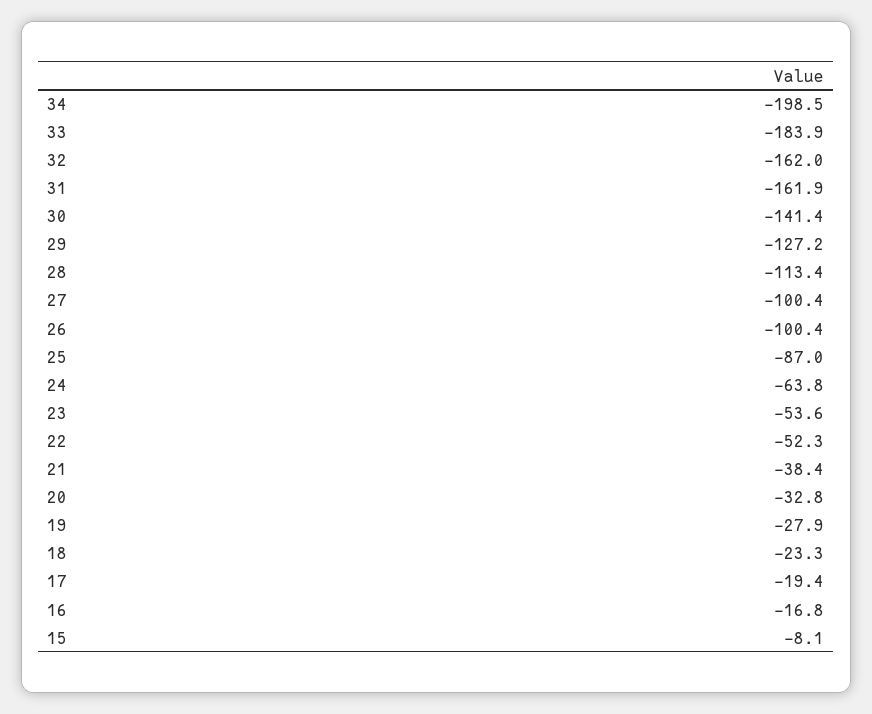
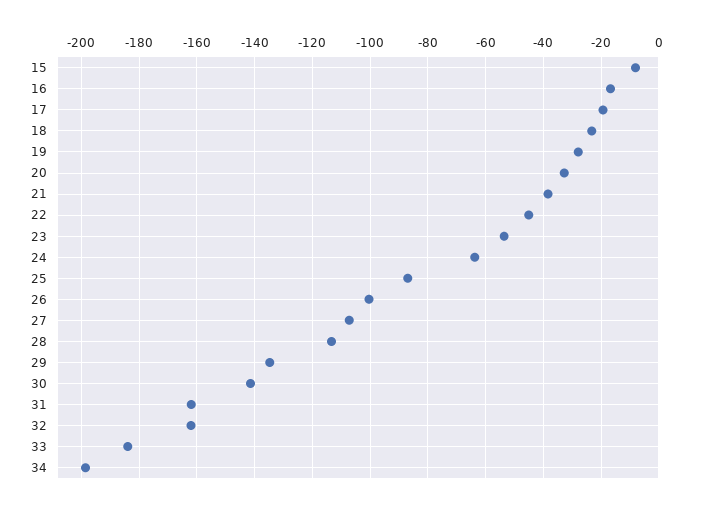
29: -127.2 -> -135
27: -100.4 -> -107.5
22: -52.3 -> -45

